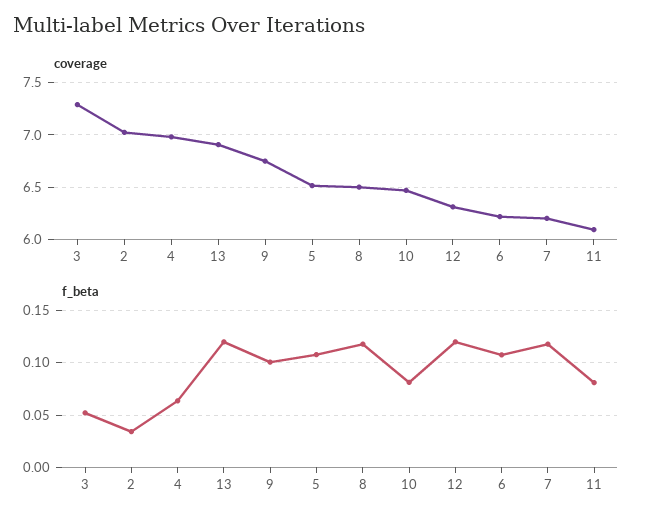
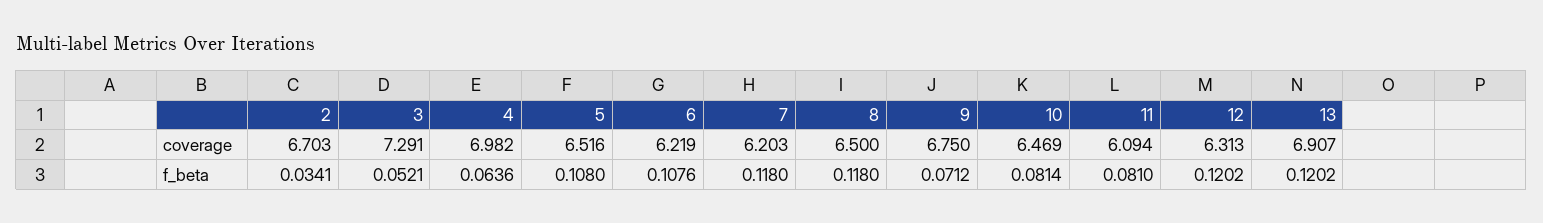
coverage, 2: 7 -> 6.703
f_beta, 9: 0.1 -> 0.0712

